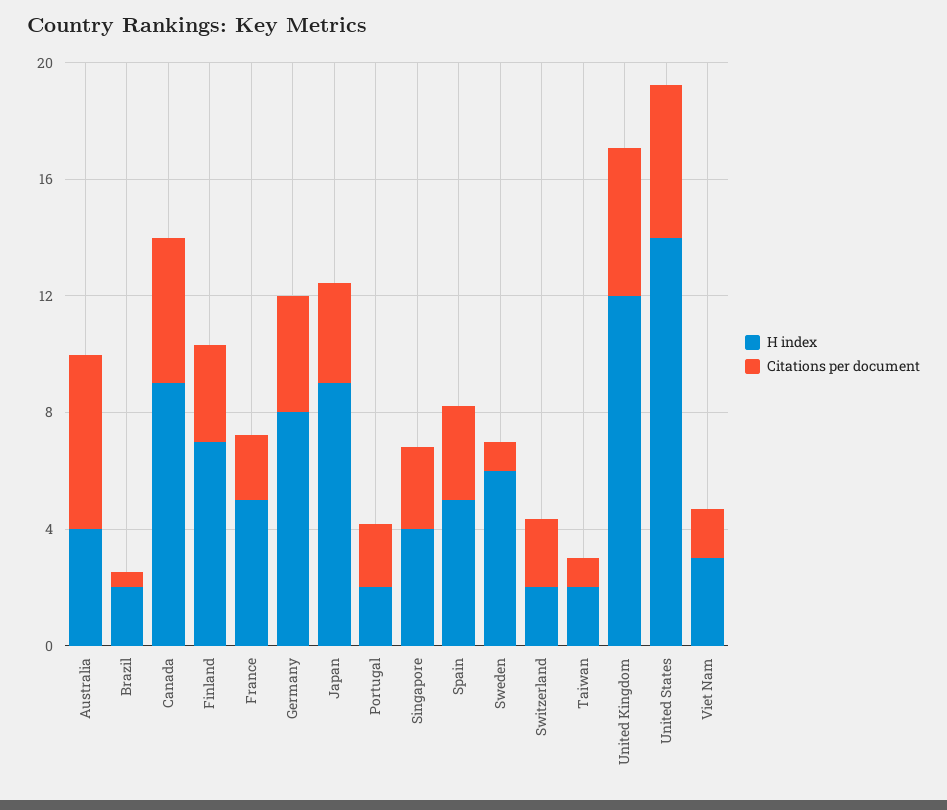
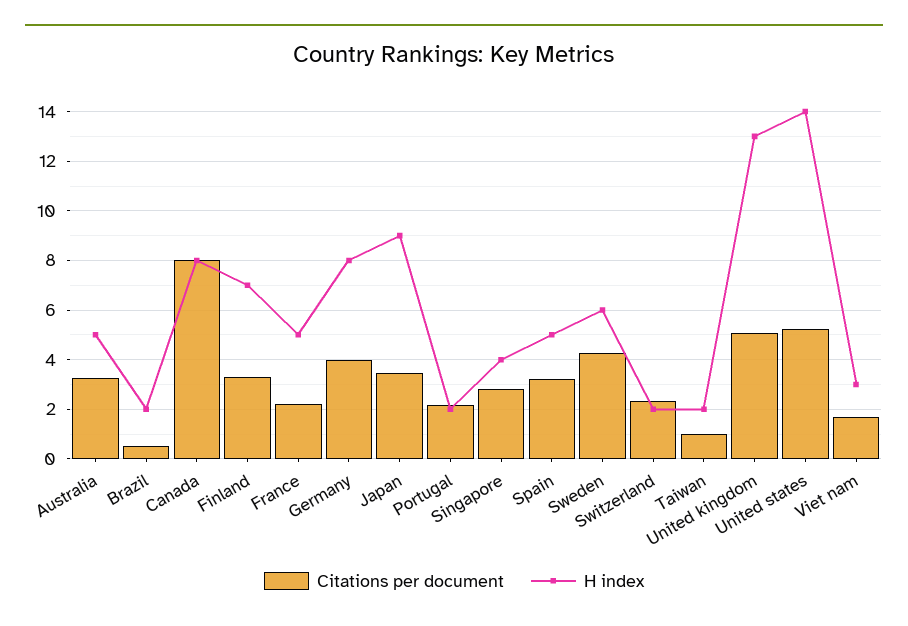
H index, Australia: 4 -> 5
Citations per document, Australia: 6 -> 3.25
H index, Canada: 9 -> 8
Citations per document, Canada: 5 -> 8
Citations per document, Sweden: 1 -> 4.25
H index, United Kingdom: 12 -> 13

